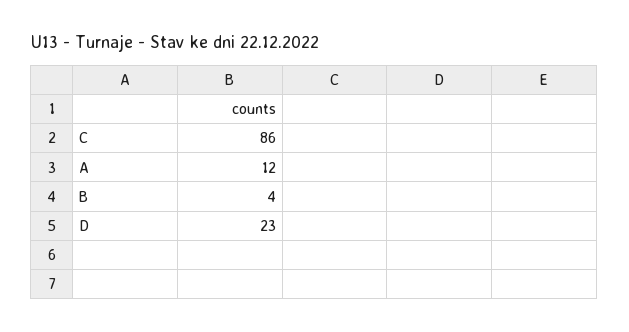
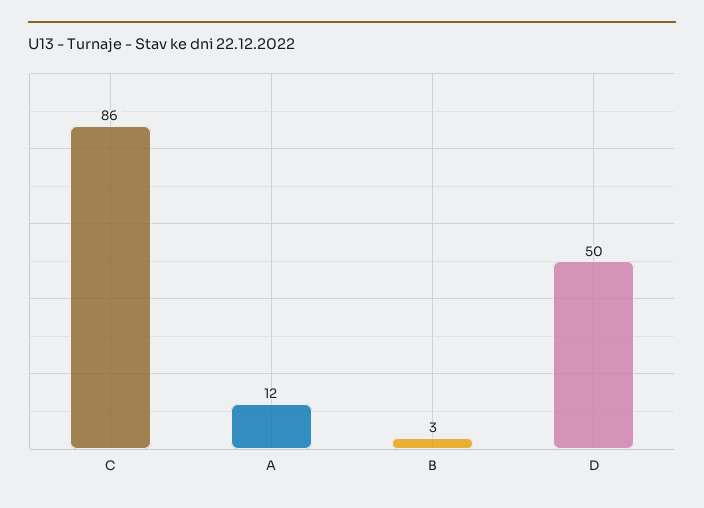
B: 4 -> 3
D: 23 -> 50

